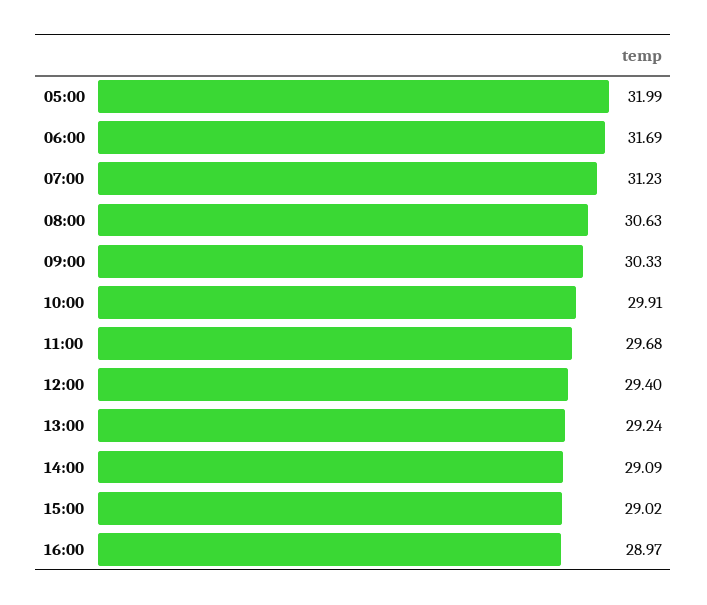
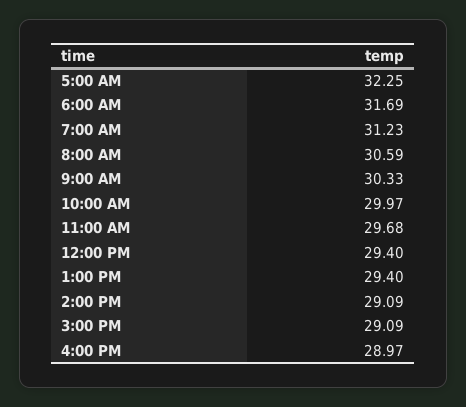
05:00: 31.99 -> 32.25
08:00: 30.63 -> 30.59
10:00: 29.91 -> 29.97
13:00: 29.24 -> 29.4
15:00: 29.02 -> 29.09

